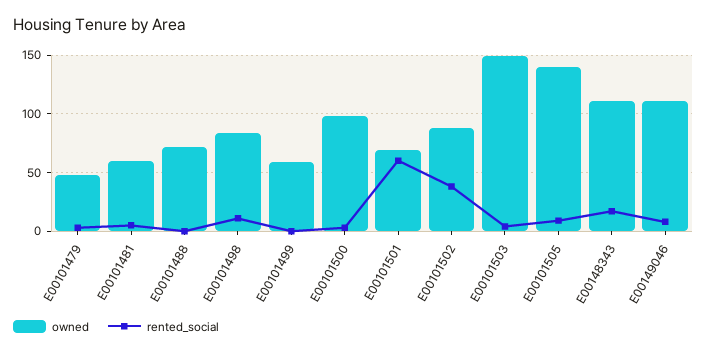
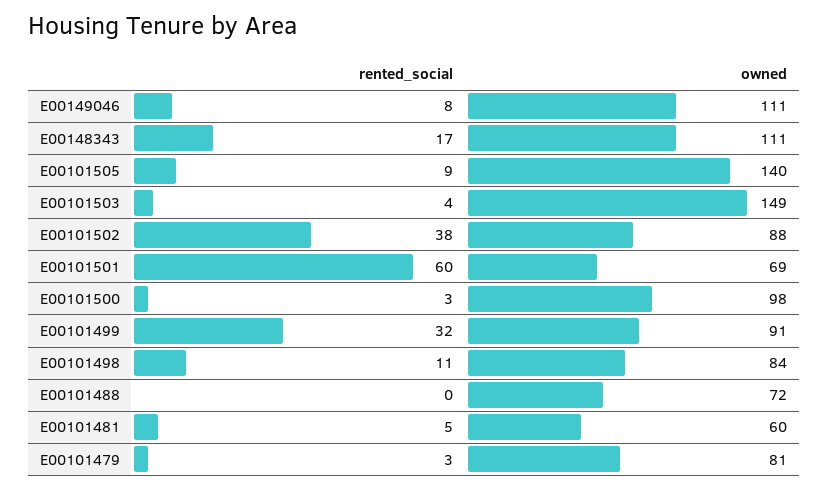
owned, E00101479: 50 -> 81
owned, E00101499: 60 -> 91
rented_social, E00101499: 0 -> 32

